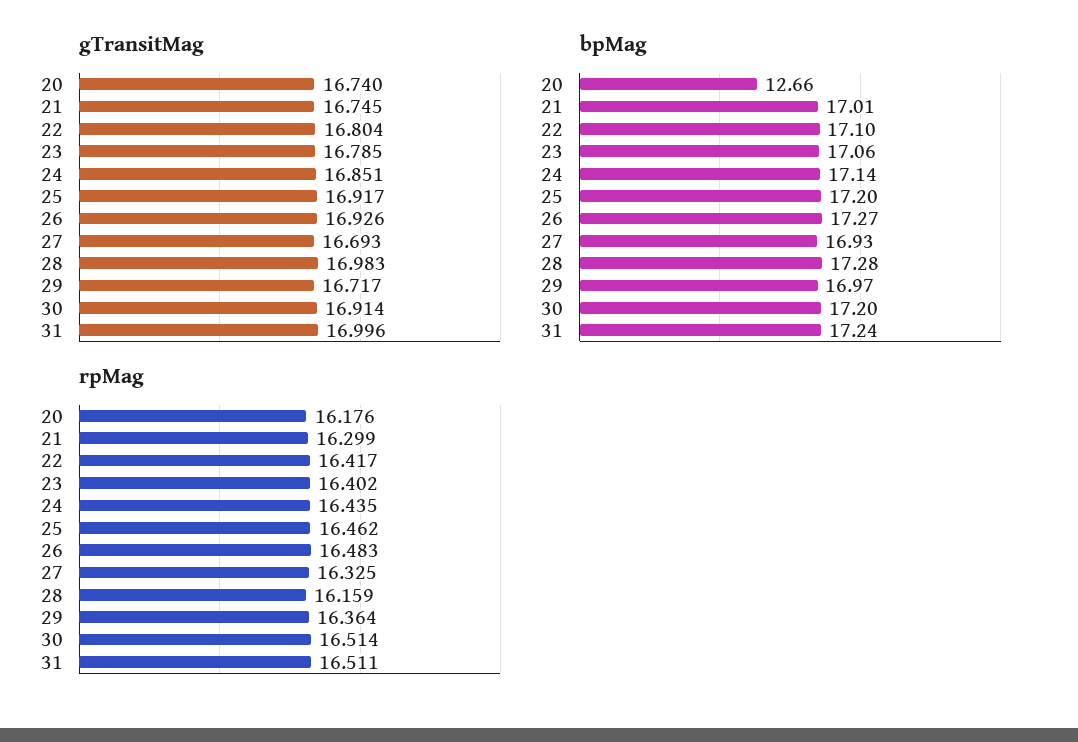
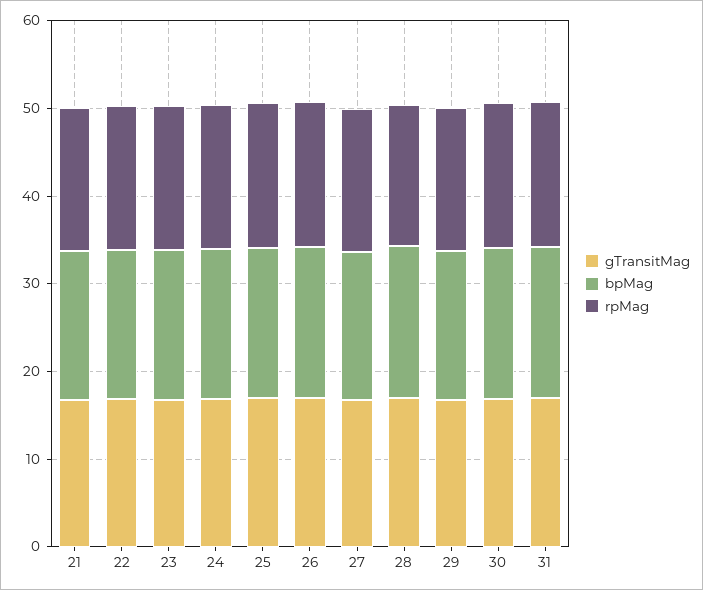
gTransitMag, 20: 16.74 -> none
bpMag, 20: 12.66 -> none
rpMag, 20: 16.176 -> none

